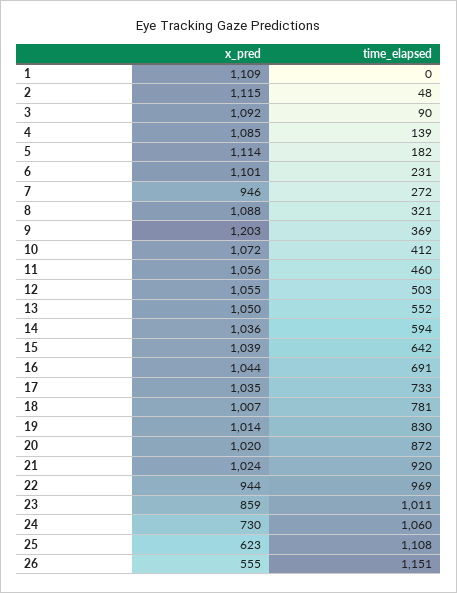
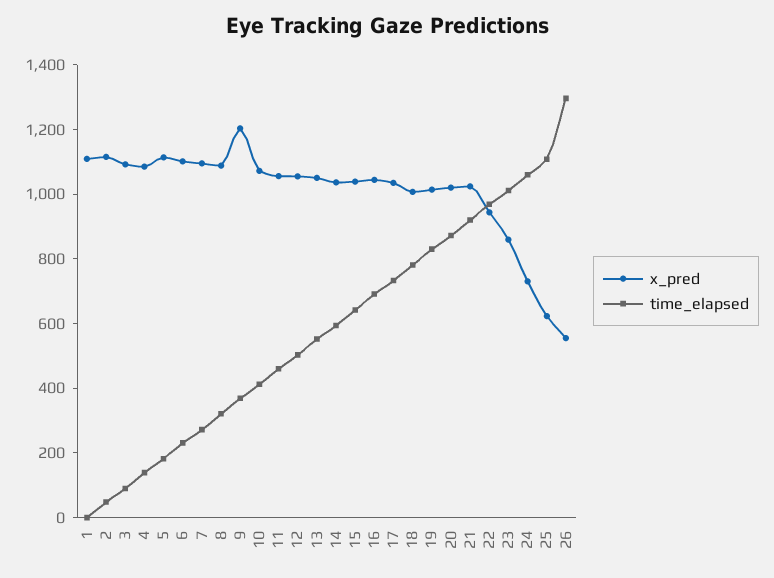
x_pred, 7: 946 -> 1100
time_elapsed, 26: 1151 -> 1300

